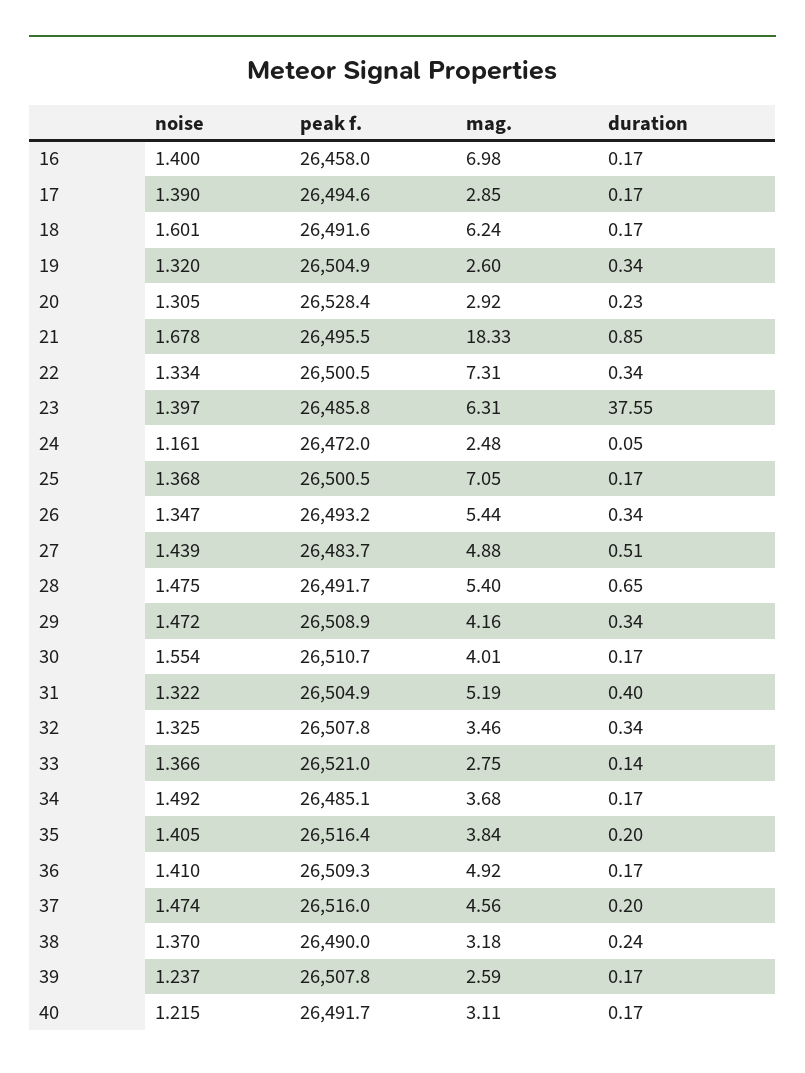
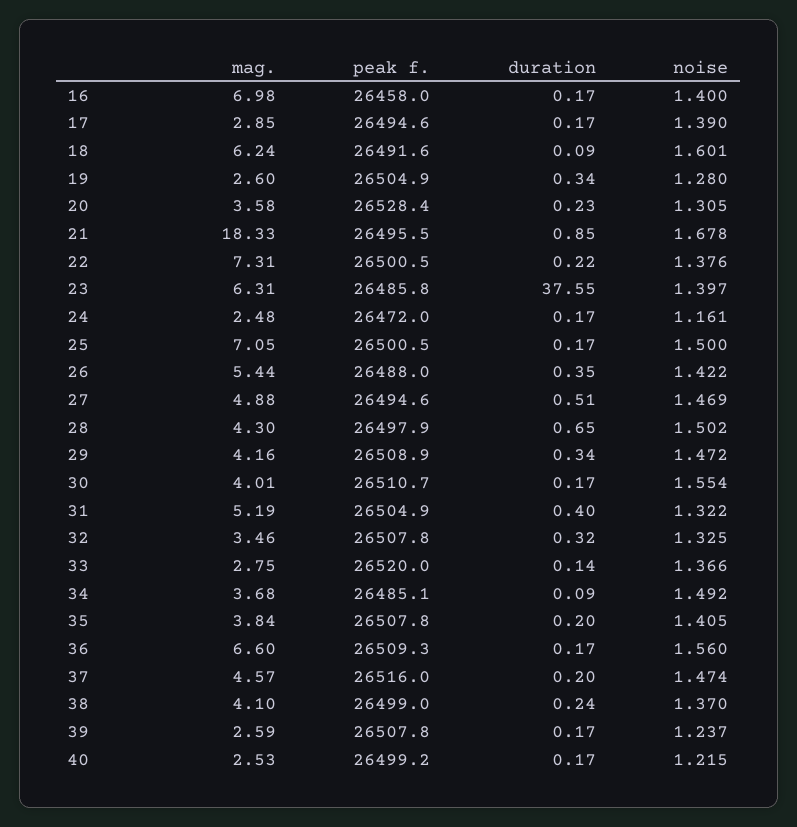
duration, 18: 0.17 -> 0.09
noise, 19: 1.32 -> 1.28
mag., 20: 2.92 -> 3.58
noise, 22: 1.334 -> 1.376
duration, 22: 0.34 -> 0.22
duration, 24: 0.05 -> 0.17
noise, 25: 1.368 -> 1.5
noise, 26: 1.347 -> 1.422
peak f., 26: 26493.2 -> 26488
duration, 26: 0.34 -> 0.35
noise, 27: 1.439 -> 1.469
peak f., 27: 26483.7 -> 26494.6
noise, 28: 1.475 -> 1.502
peak f., 28: 26491.7 -> 26497.9
mag., 28: 5.4 -> 4.3
duration, 32: 0.34 -> 0.32
peak f., 33: 26521 -> 26520
duration, 34: 0.17 -> 0.09
peak f., 35: 26516.4 -> 26507.8
noise, 36: 1.41 -> 1.56
mag., 36: 4.92 -> 6.6
mag., 37: 4.56 -> 4.57
peak f., 38: 26490 -> 26499
mag., 38: 3.18 -> 4.1
peak f., 40: 26491.7 -> 26499.2
mag., 40: 3.11 -> 2.53

